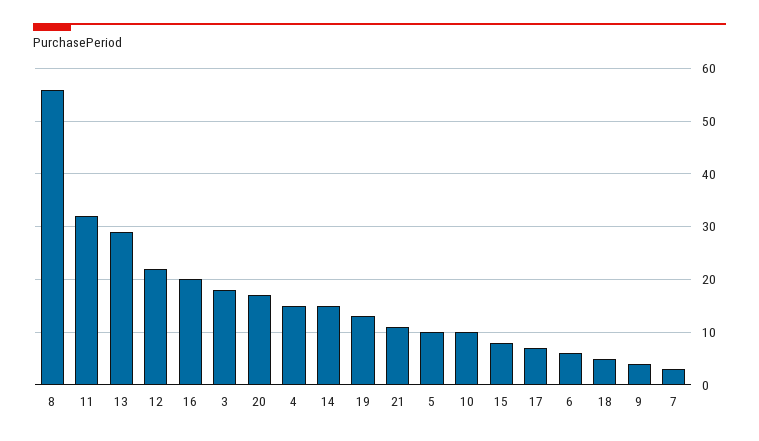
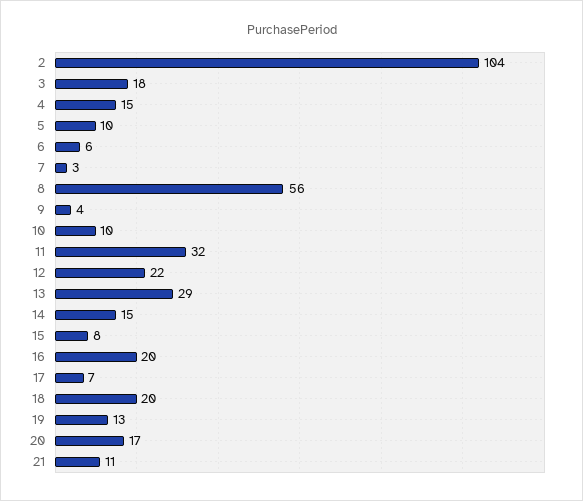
18: 5 -> 20
2: none -> 104

